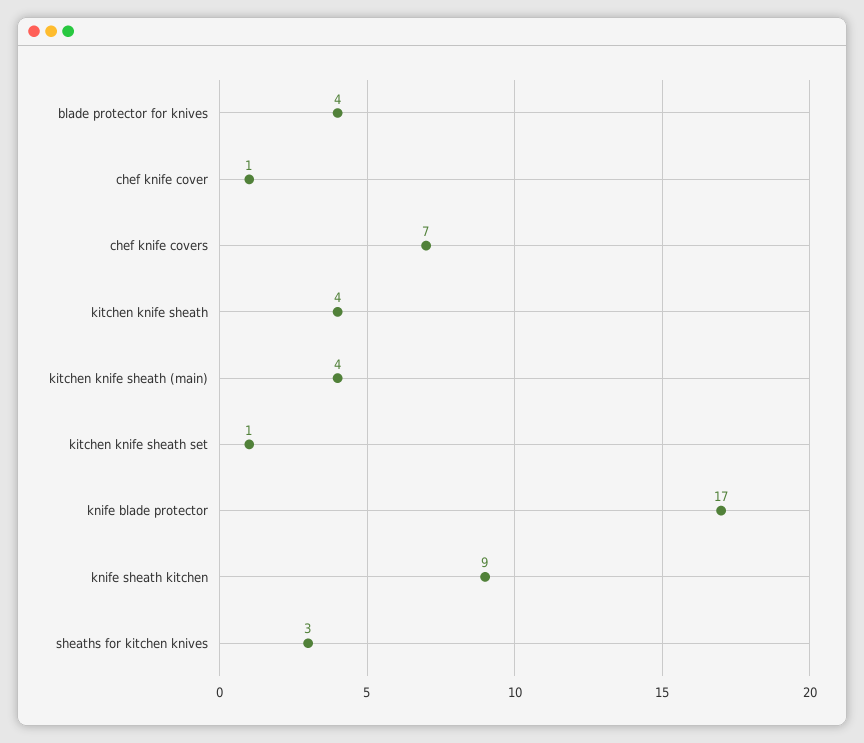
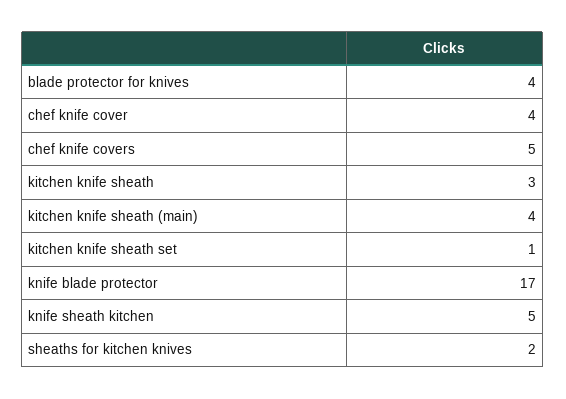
chef knife cover: 1 -> 4
chef knife covers: 7 -> 5
kitchen knife sheath: 4 -> 3
knife sheath kitchen: 9 -> 5
sheaths for kitchen knives: 3 -> 2

